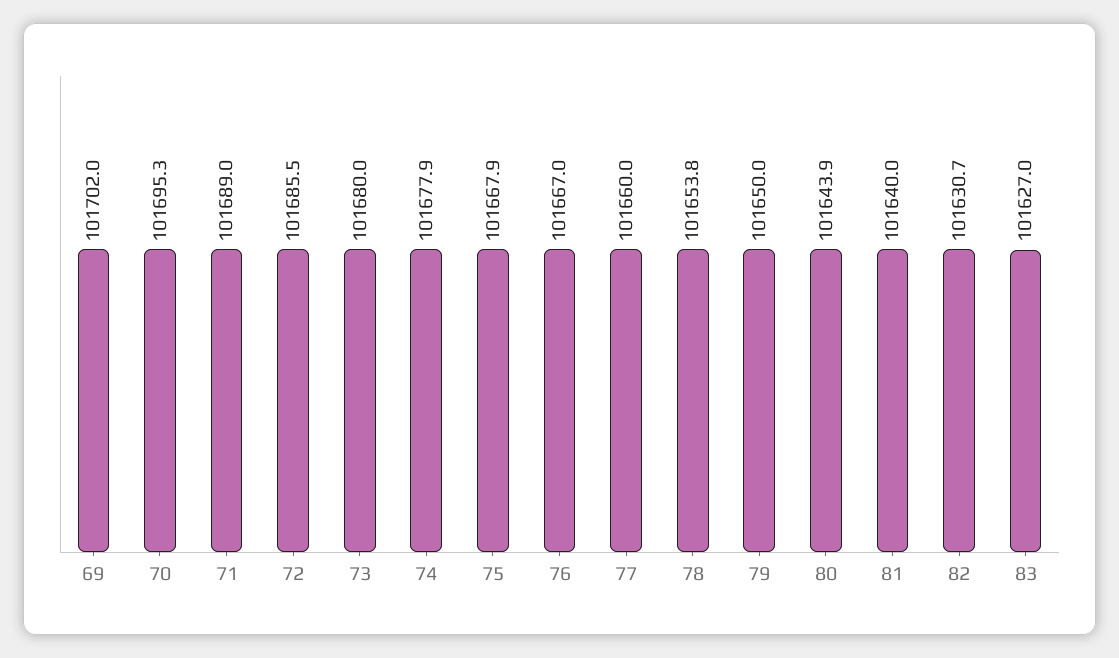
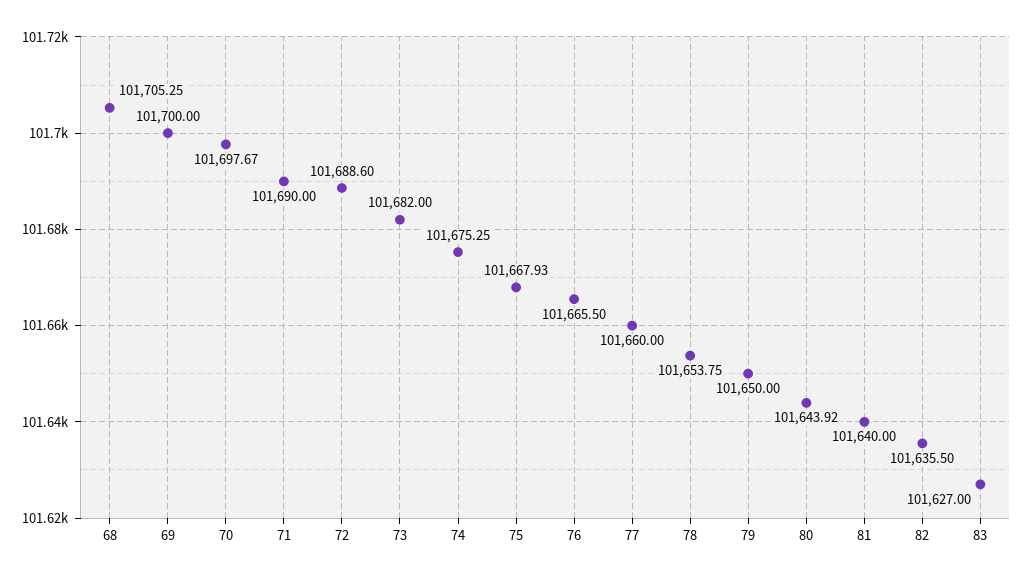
69: 101702 -> 101700
70: 101695.3 -> 101697.67
71: 101689 -> 101690
72: 101685.5 -> 101688.6
73: 101680 -> 101682
74: 101677.9 -> 101675.25
76: 101667 -> 101665.5
82: 101630.7 -> 101635.5
68: none -> 101705.25

